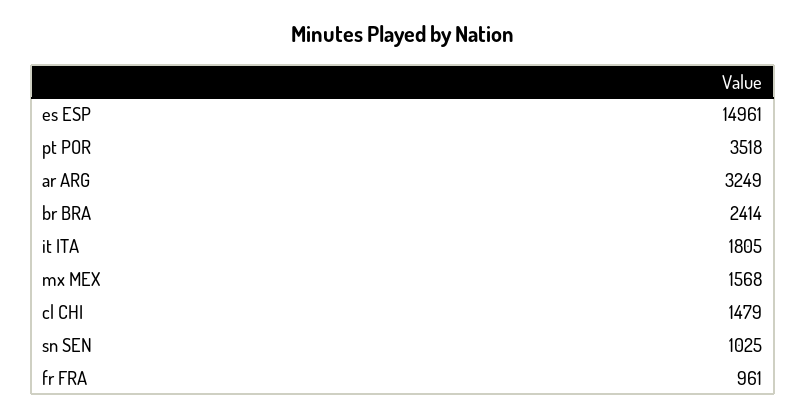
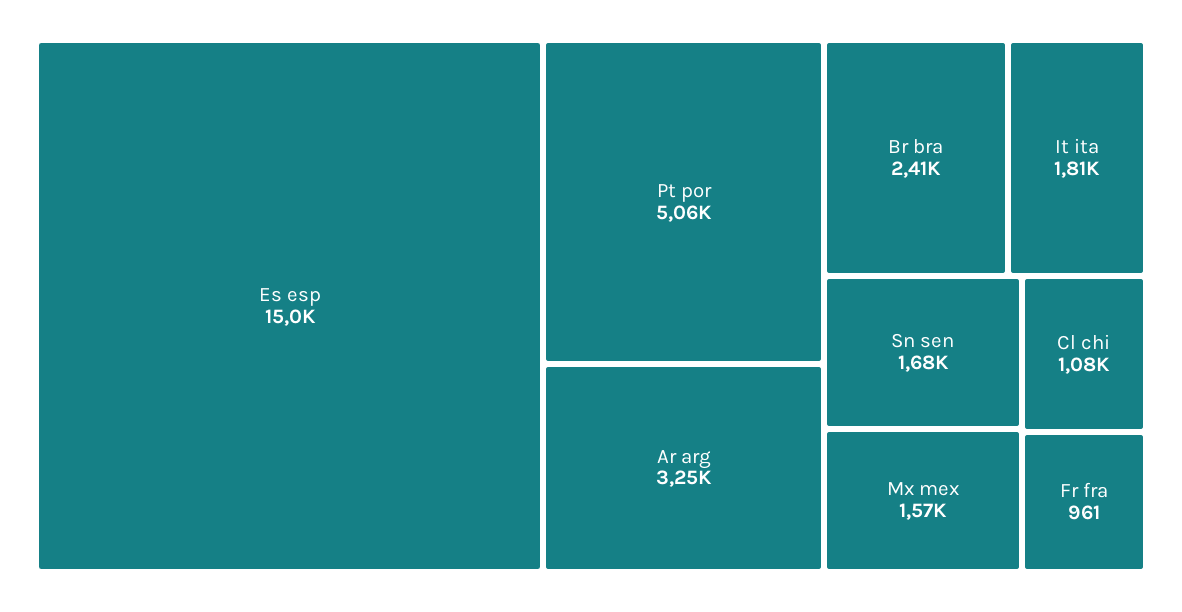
pt POR: 3518 -> 5060
cl CHI: 1479 -> 1080
sn SEN: 1025 -> 1680

